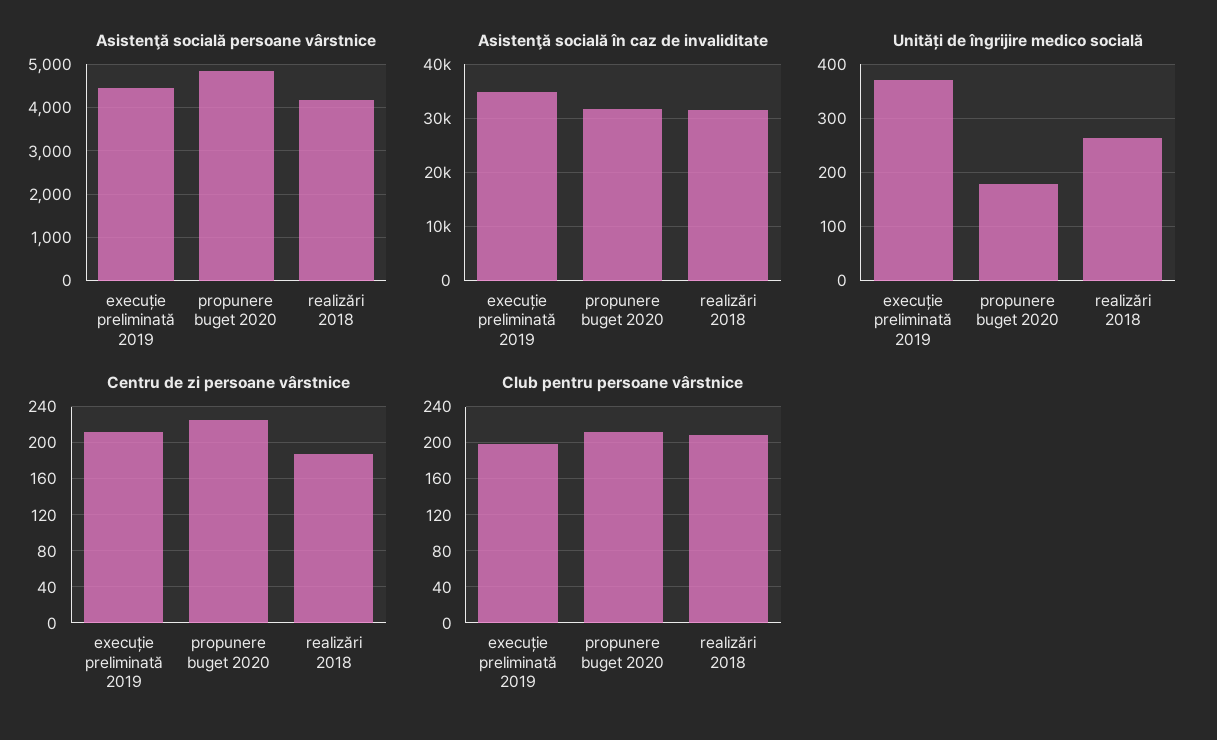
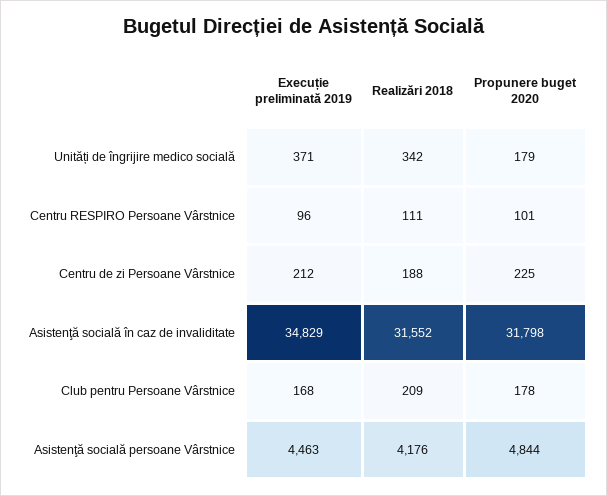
Unități de îngrijire medico socială, realizări 2018: 260 -> 342
Club pentru persoane vârstnice, execuție preliminată 2019: 200 -> 168
Club pentru persoane vârstnice, propunere buget 2020: 210 -> 178
Centru RESPIRO Persoane Vârstnice, execuție preliminată 2019: none -> 96
Centru RESPIRO Persoane Vârstnice, realizări 2018: none -> 111
Centru RESPIRO Persoane Vârstnice, propunere buget 2020: none -> 101

